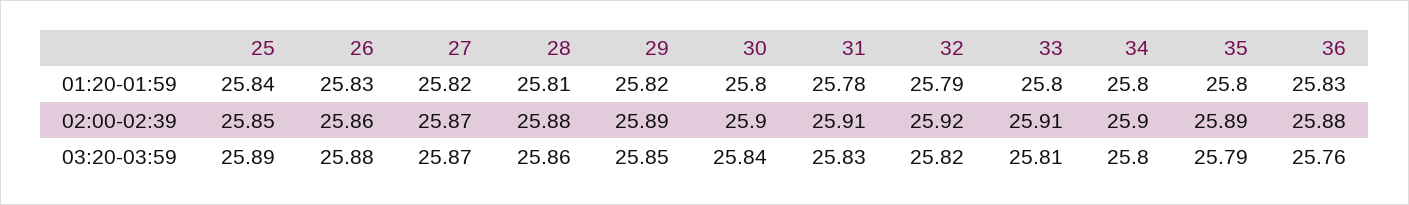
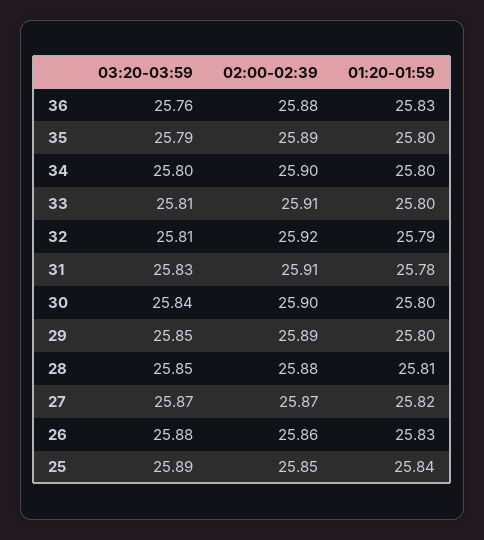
29, 01:20-01:59: 25.82 -> 25.8
28, 03:20-03:59: 25.86 -> 25.85
32, 03:20-03:59: 25.82 -> 25.81

